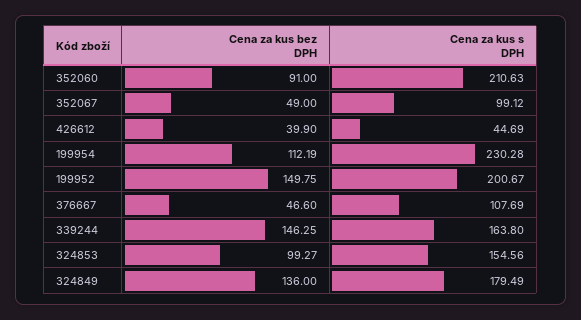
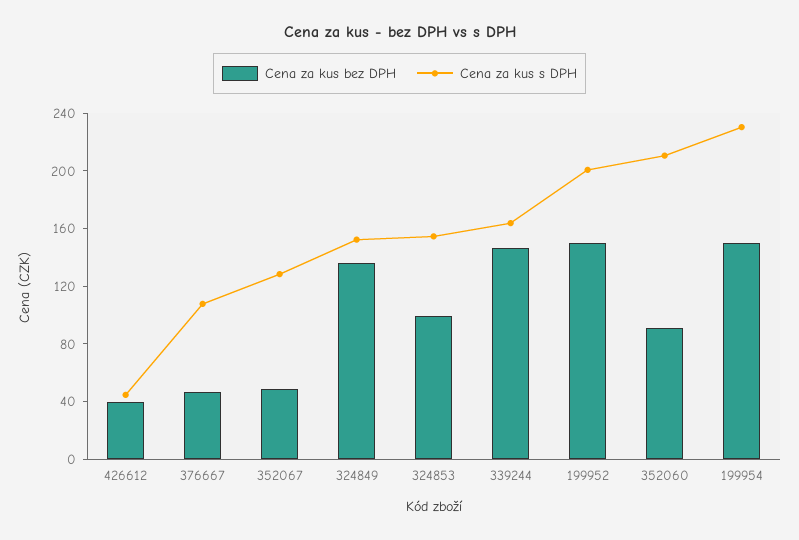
Cena za kus s DPH, 352067: 99.12 -> 130
Cena za kus bez DPH, 199954: 112.19 -> 150
Cena za kus s DPH, 324849: 179.49 -> 150

